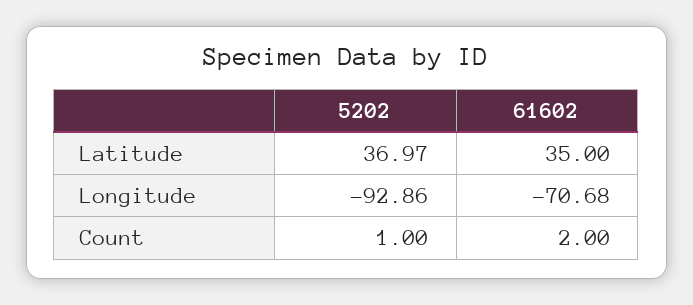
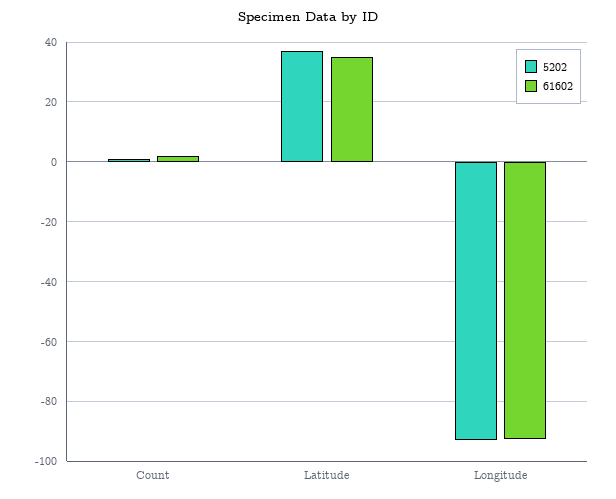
61602, Longitude: -70.68 -> -92.5

